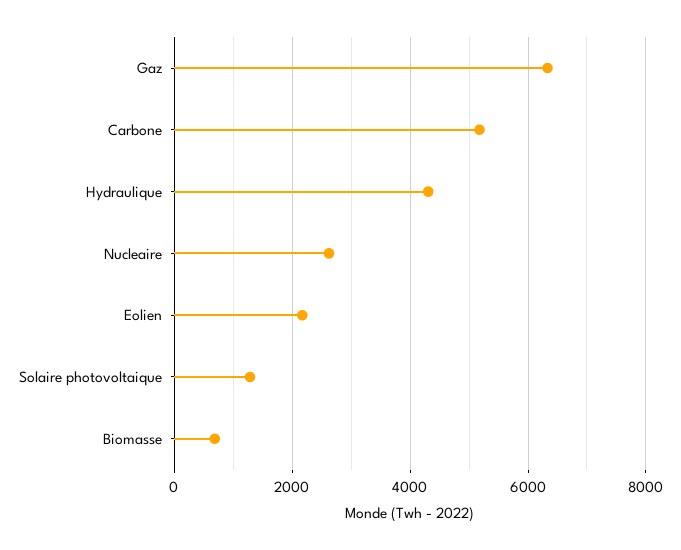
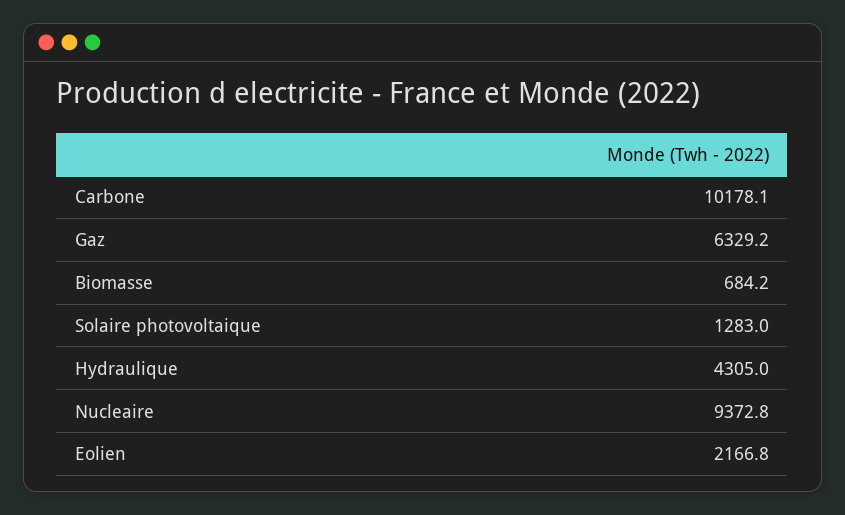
Carbone: 5200 -> 10178.1
Nucleaire: 2600 -> 9372.8

